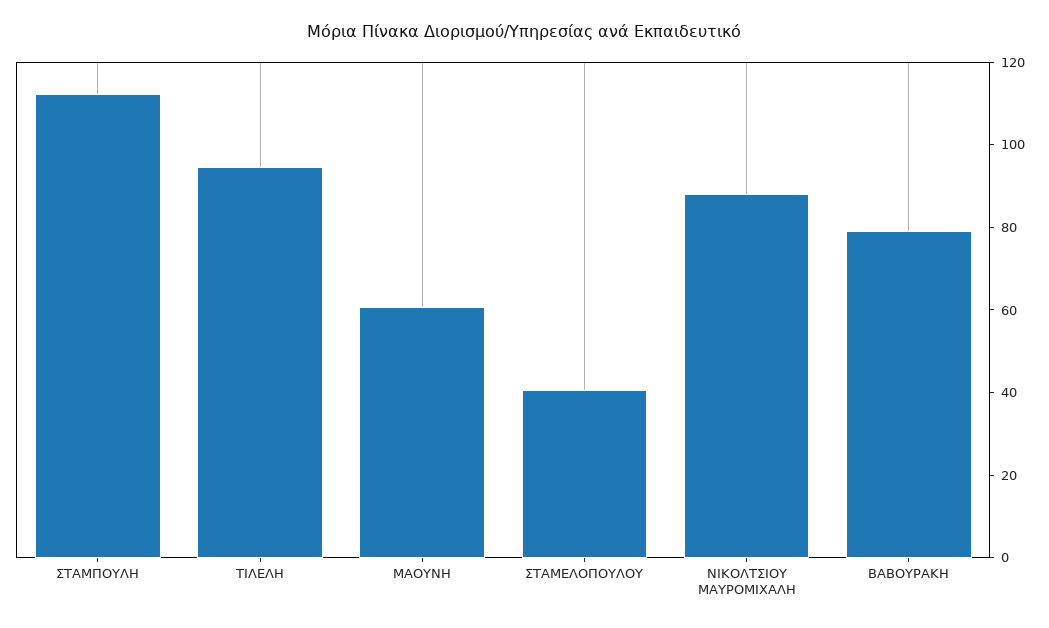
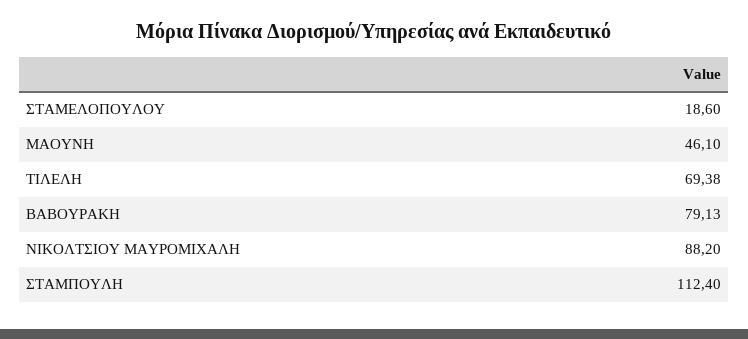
ΤΙΛΕΛΗ: 95 -> 69.38
ΜΑΟΥΝΗ: 60 -> 46.1
ΣΤΑΜΕΛΟΠΟΥΛΟΥ: 40 -> 18.6

